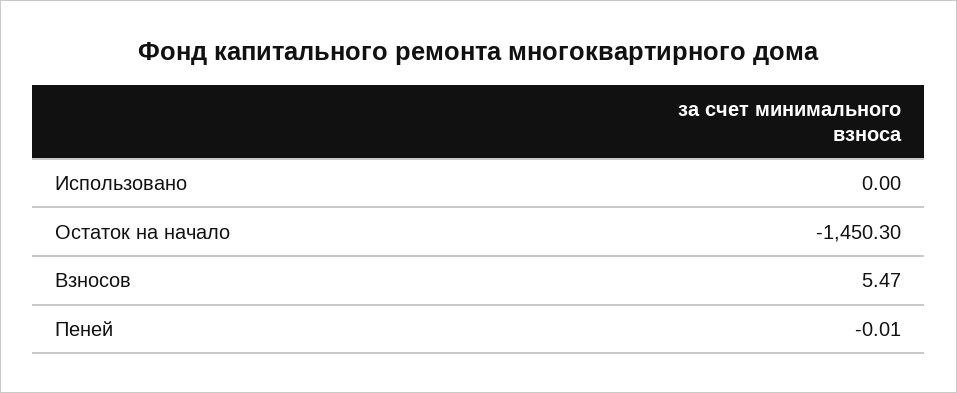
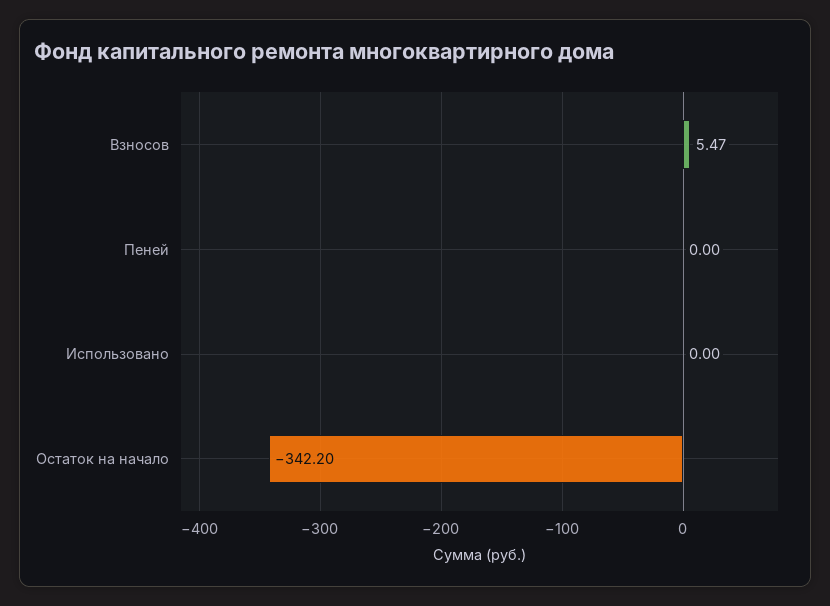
Остаток на начало: -1450.3 -> -342.2
Пеней: -0.01 -> 0

